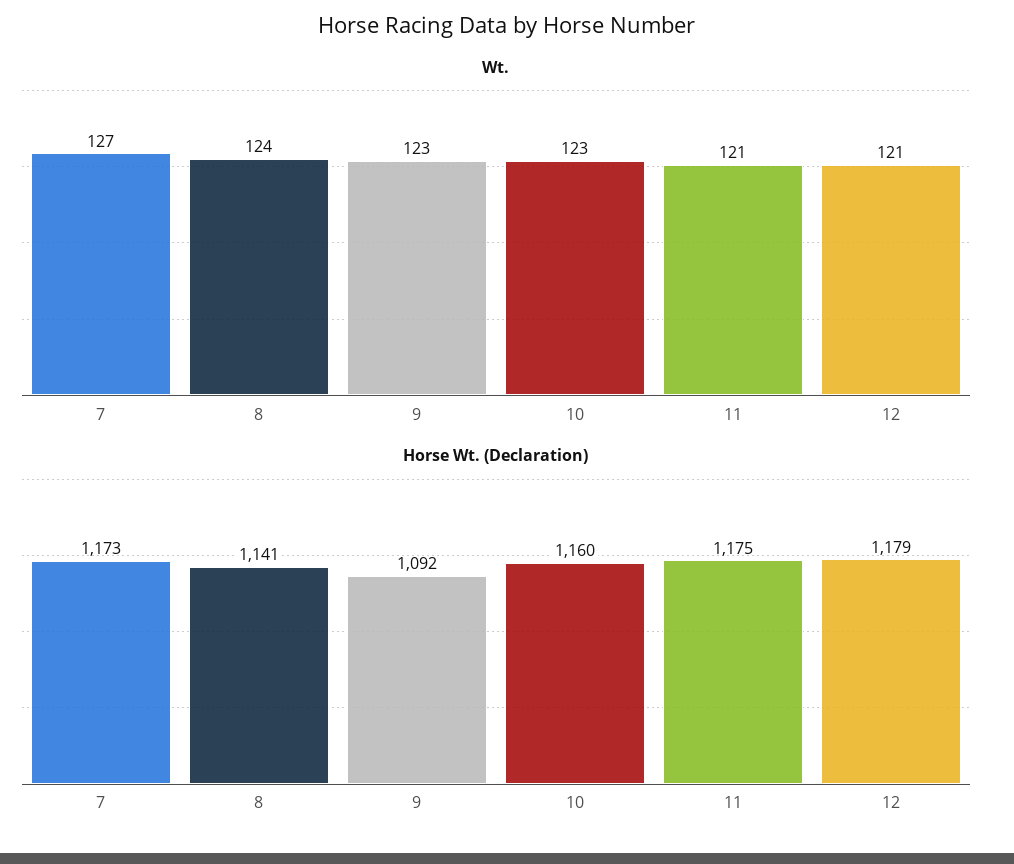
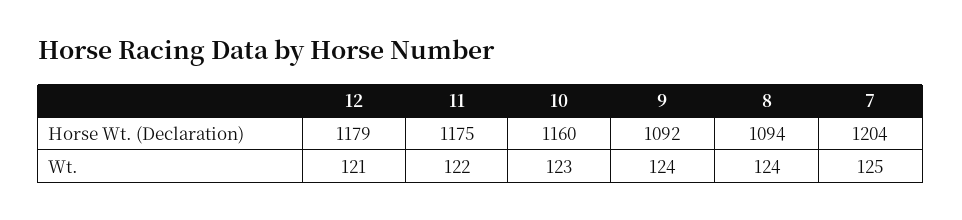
Wt., 7: 127 -> 125
Wt., 9: 123 -> 124
Wt., 11: 121 -> 122
Horse Wt. (Declaration), 7: 1173 -> 1204
Horse Wt. (Declaration), 8: 1141 -> 1094

